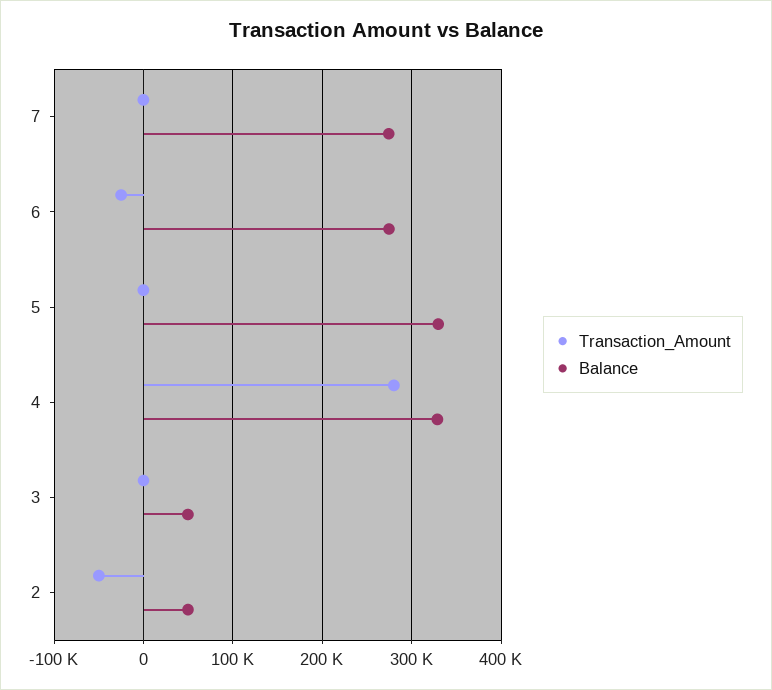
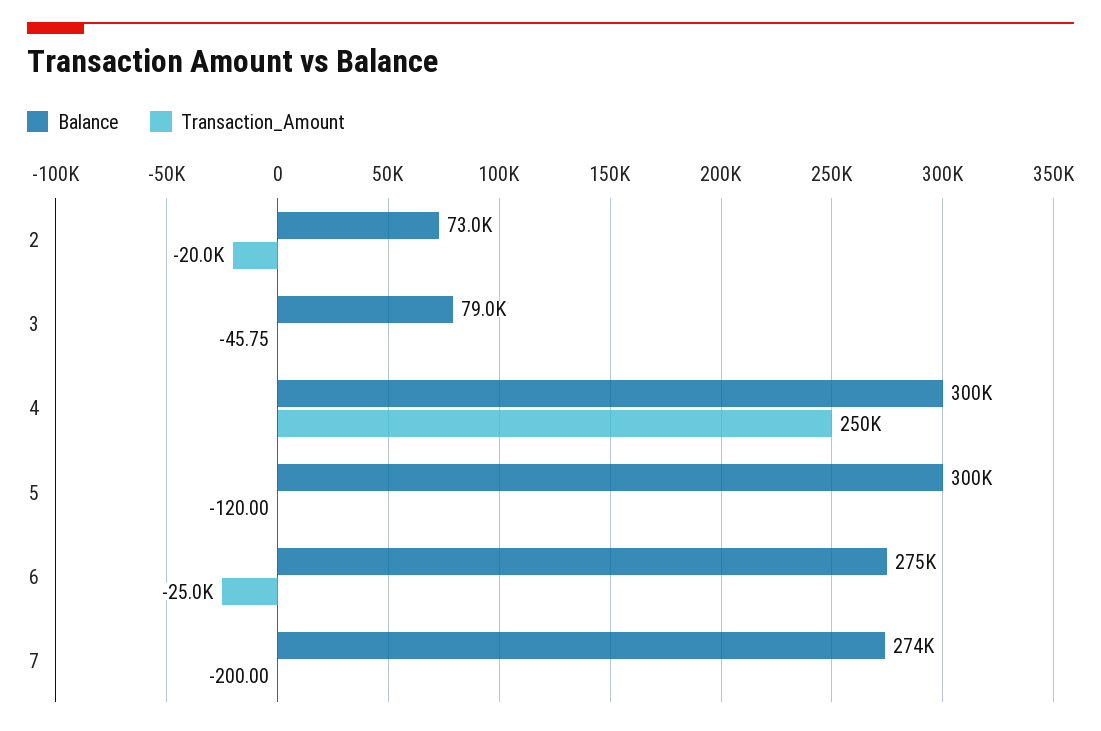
Balance, 5: 330000 -> 300000
Transaction_Amount, 4: 280000 -> 250000
Balance, 4: 330000 -> 300000
Balance, 3: 50000 -> 79000
Transaction_Amount, 2: -50000 -> -20000
Balance, 2: 50000 -> 73000

